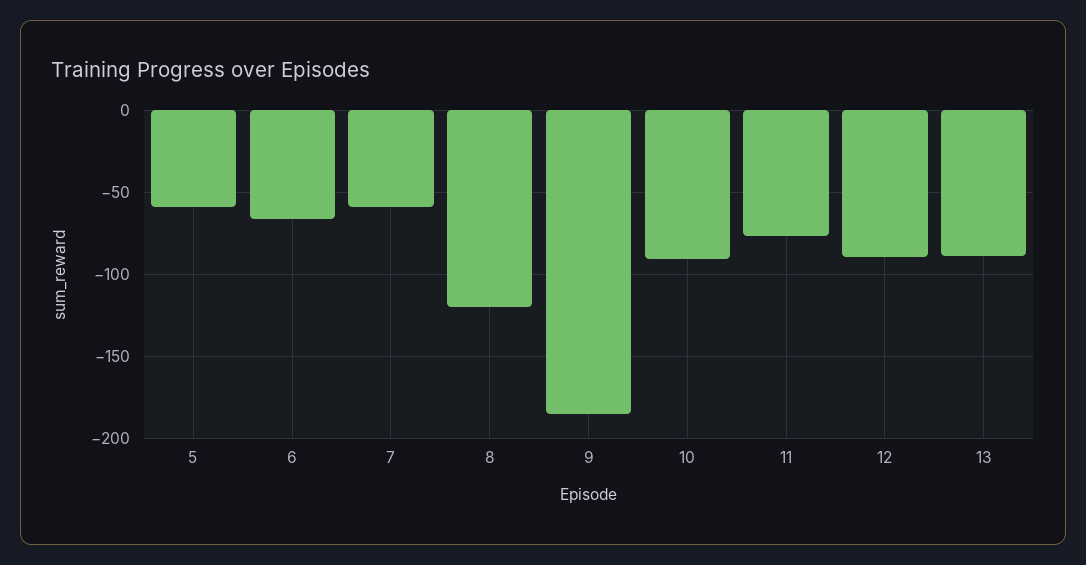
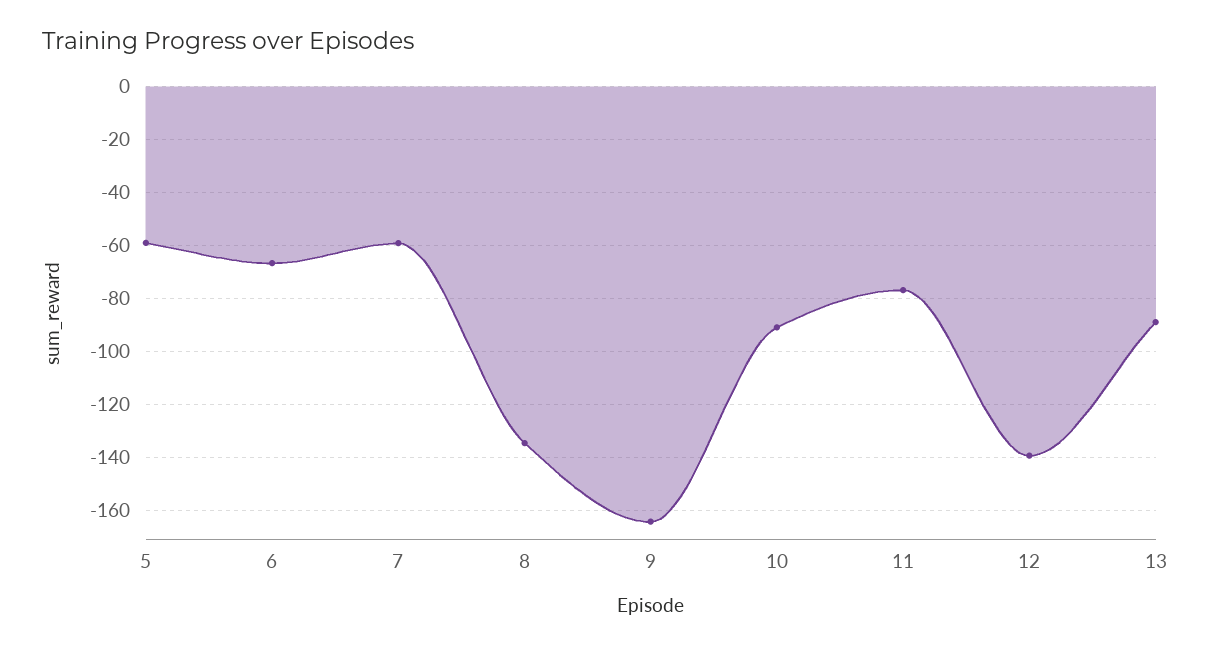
8: -120 -> -135
9: -185 -> -165
12: -90 -> -140

